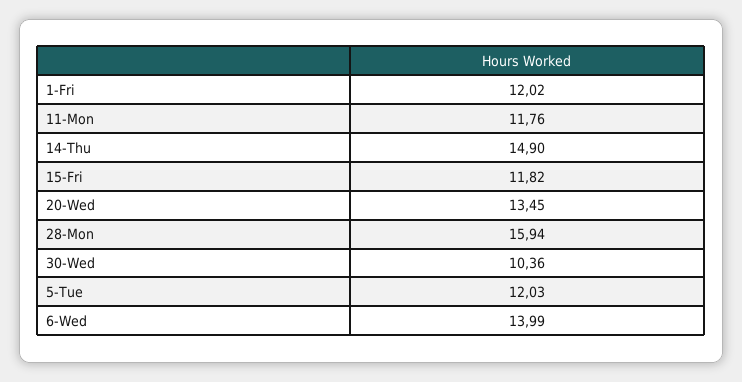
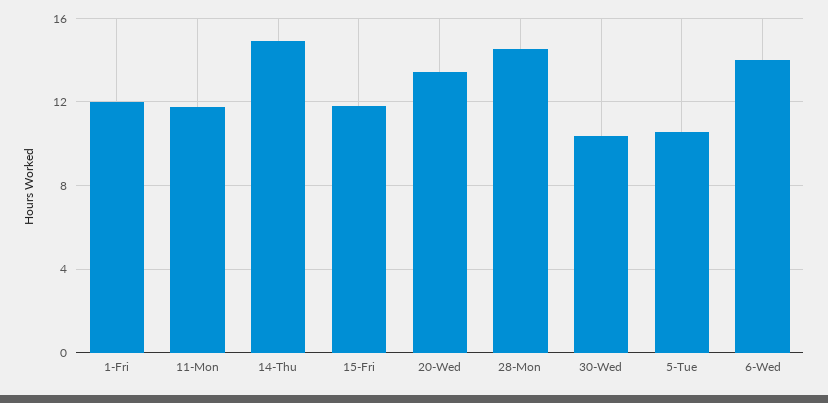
28-Mon: 15.94 -> 14.5
5-Tue: 12.03 -> 10.5

